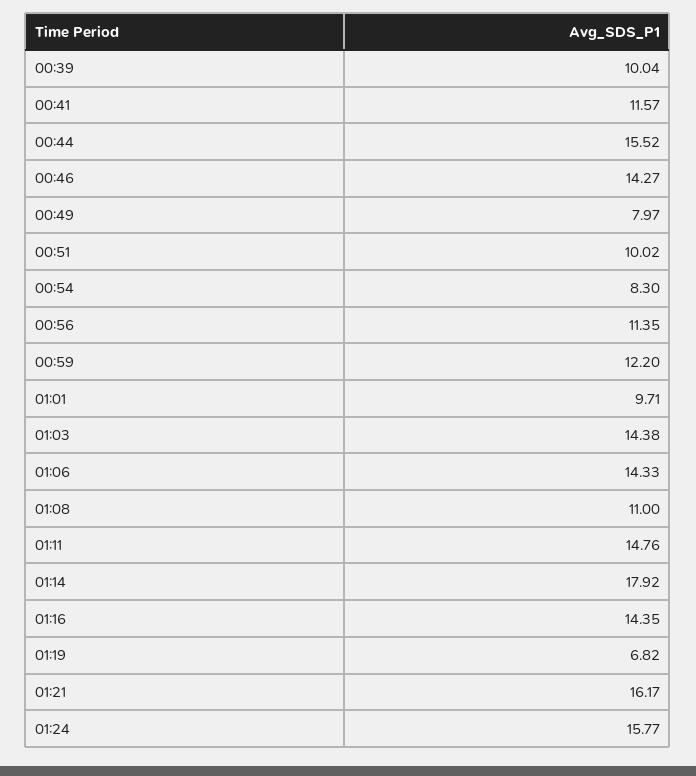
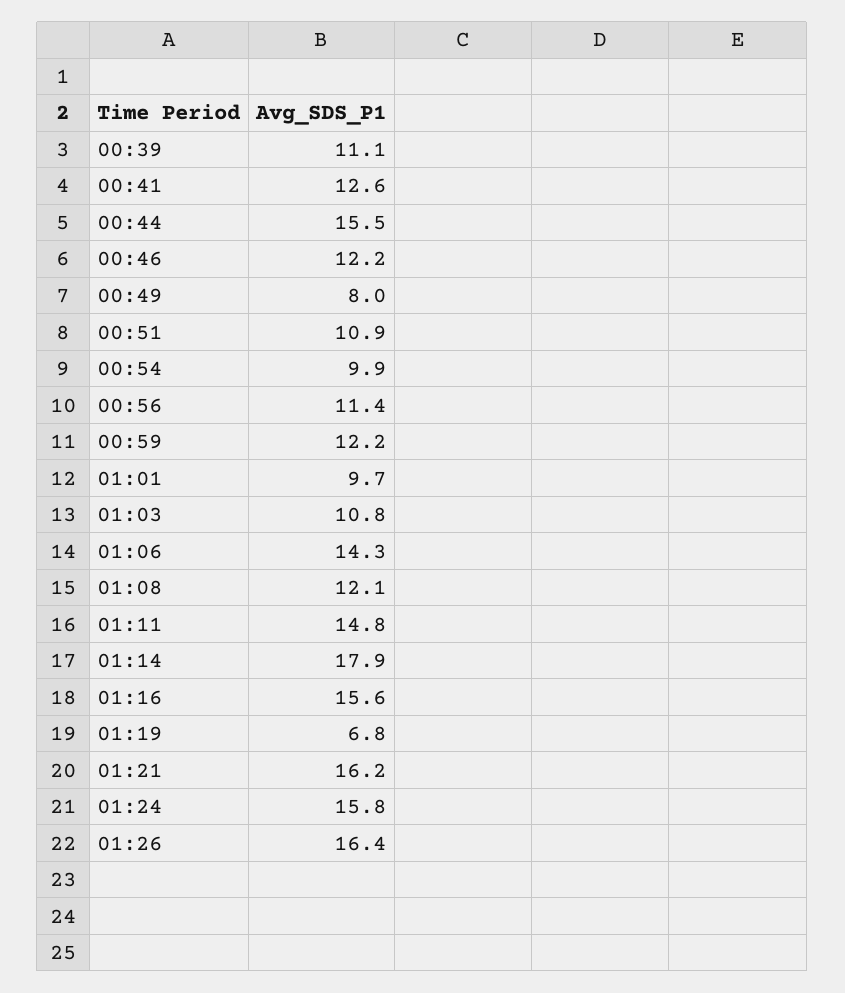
00:39: 10.04 -> 11.1
00:41: 11.57 -> 12.6
00:46: 14.27 -> 12.2
00:51: 10.02 -> 10.9
00:54: 8.3 -> 9.9
01:03: 14.38 -> 10.8
01:08: 11 -> 12.1
01:16: 14.35 -> 15.6
01:26: none -> 16.4

